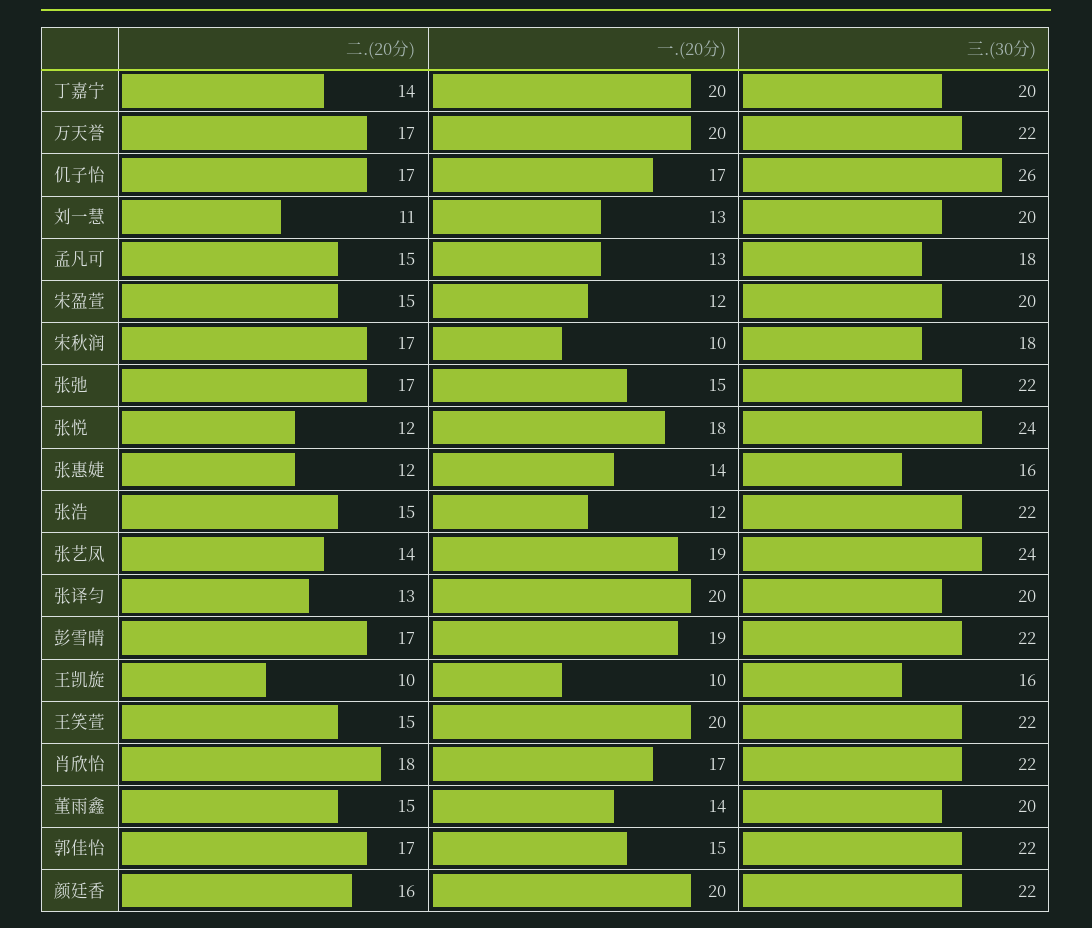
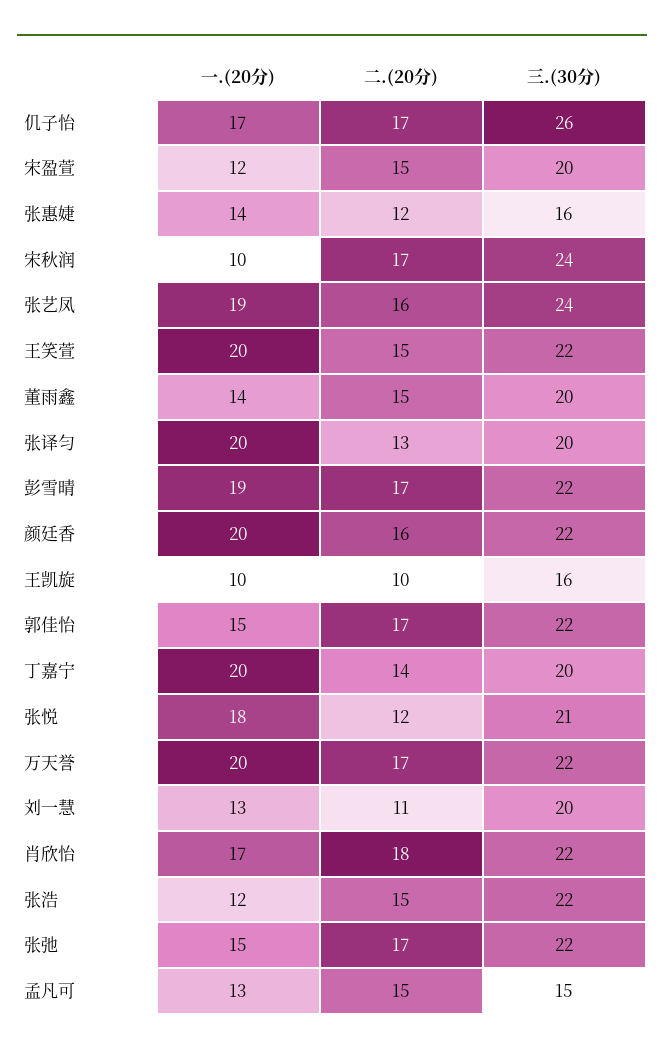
三.(30分), 孟凡可: 18 -> 15
三.(30分), 宋秋润: 18 -> 24
三.(30分), 张悦: 24 -> 21
二.(20分), 张艺凤: 14 -> 16

